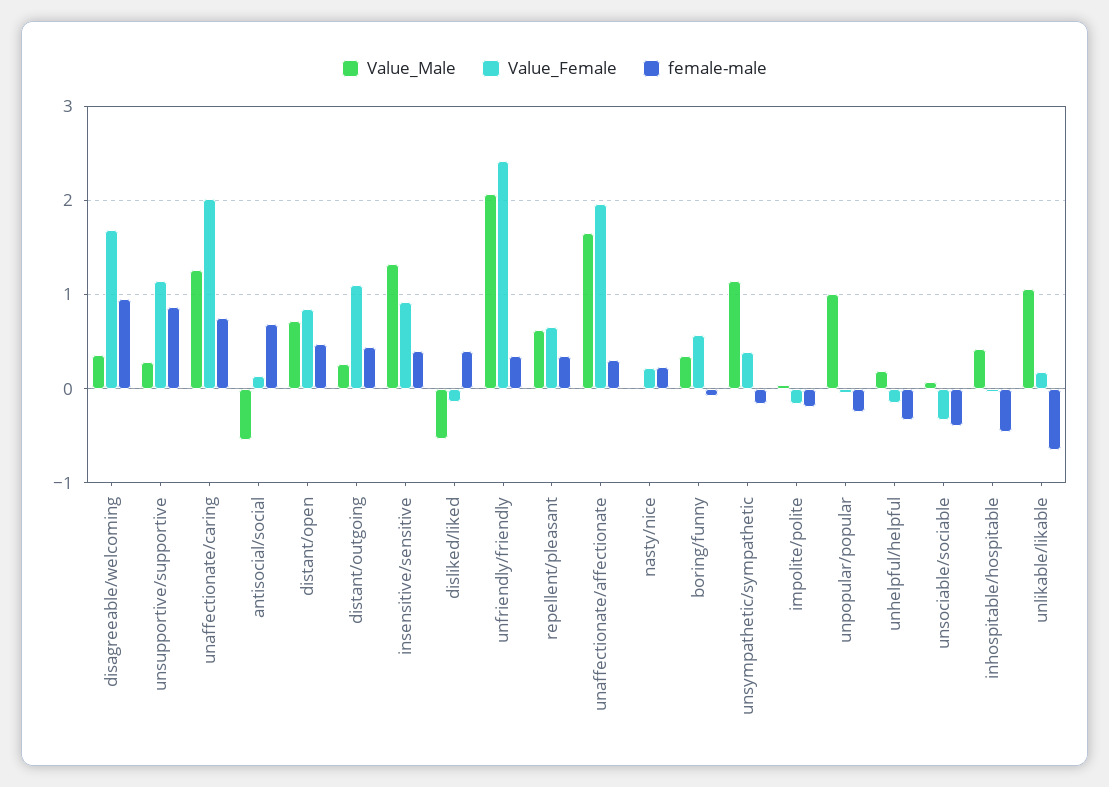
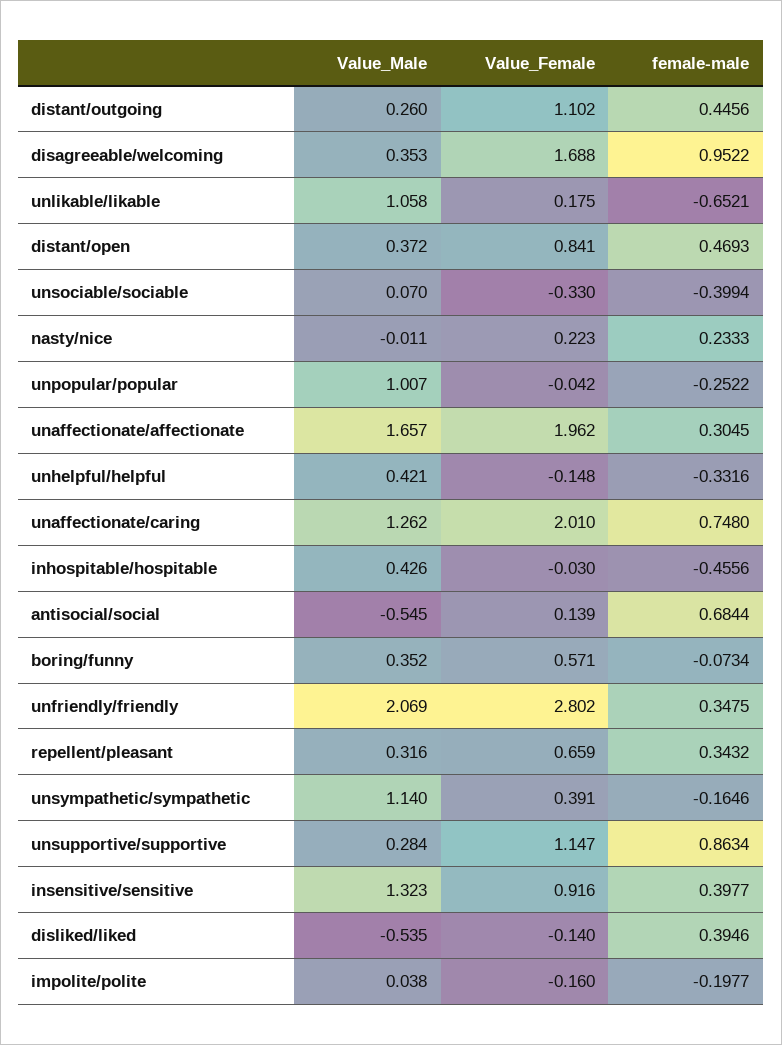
Value_Male, distant/open: 0.7 -> 0.372
Value_Female, unfriendly/friendly: 2.4 -> 2.802
Value_Male, repellent/pleasant: 0.6 -> 0.316
Value_Male, unhelpful/helpful: 0.2 -> 0.421

